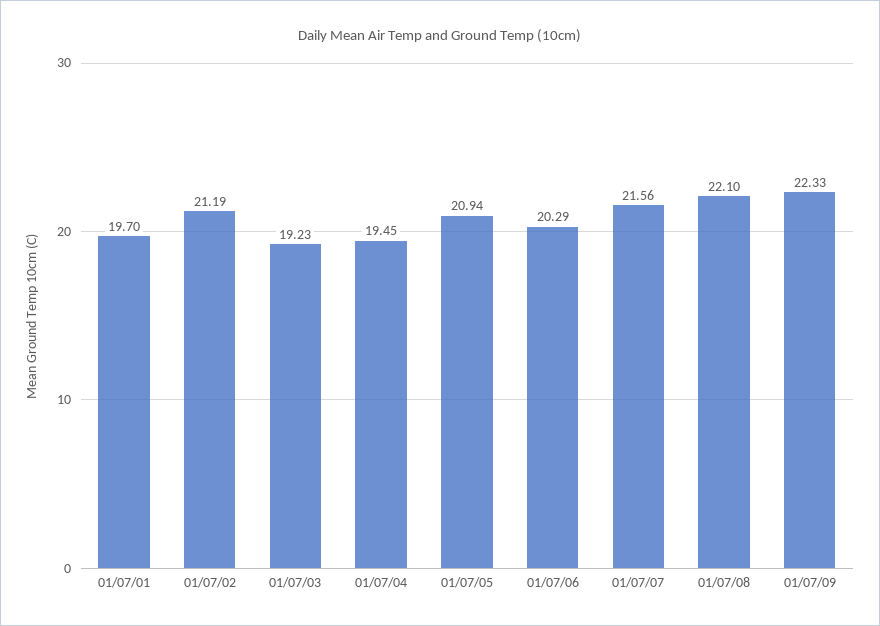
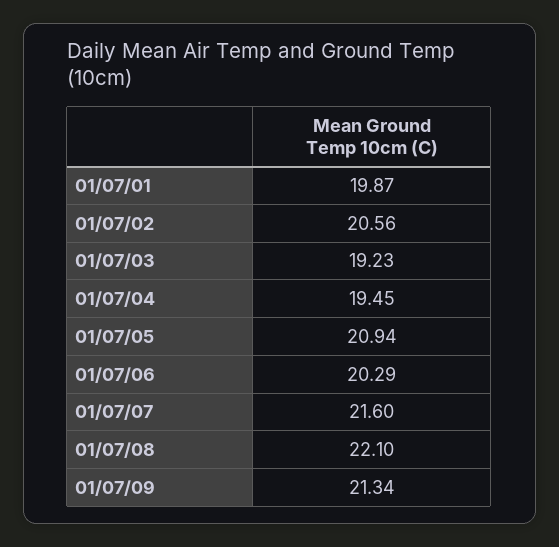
01/07/01: 19.7 -> 19.87
01/07/02: 21.19 -> 20.56
01/07/07: 21.56 -> 21.6
01/07/09: 22.33 -> 21.34

